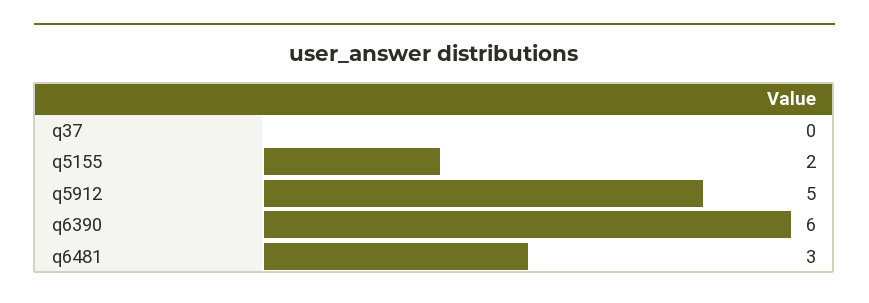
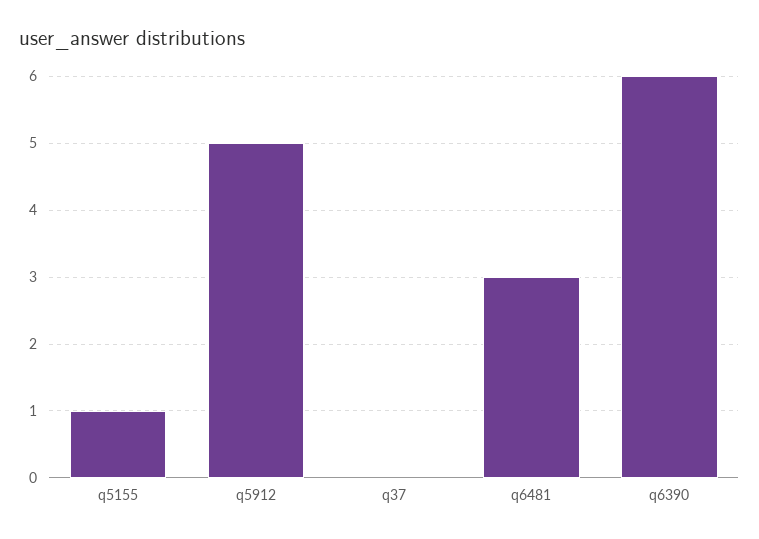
q5155: 2 -> 1

